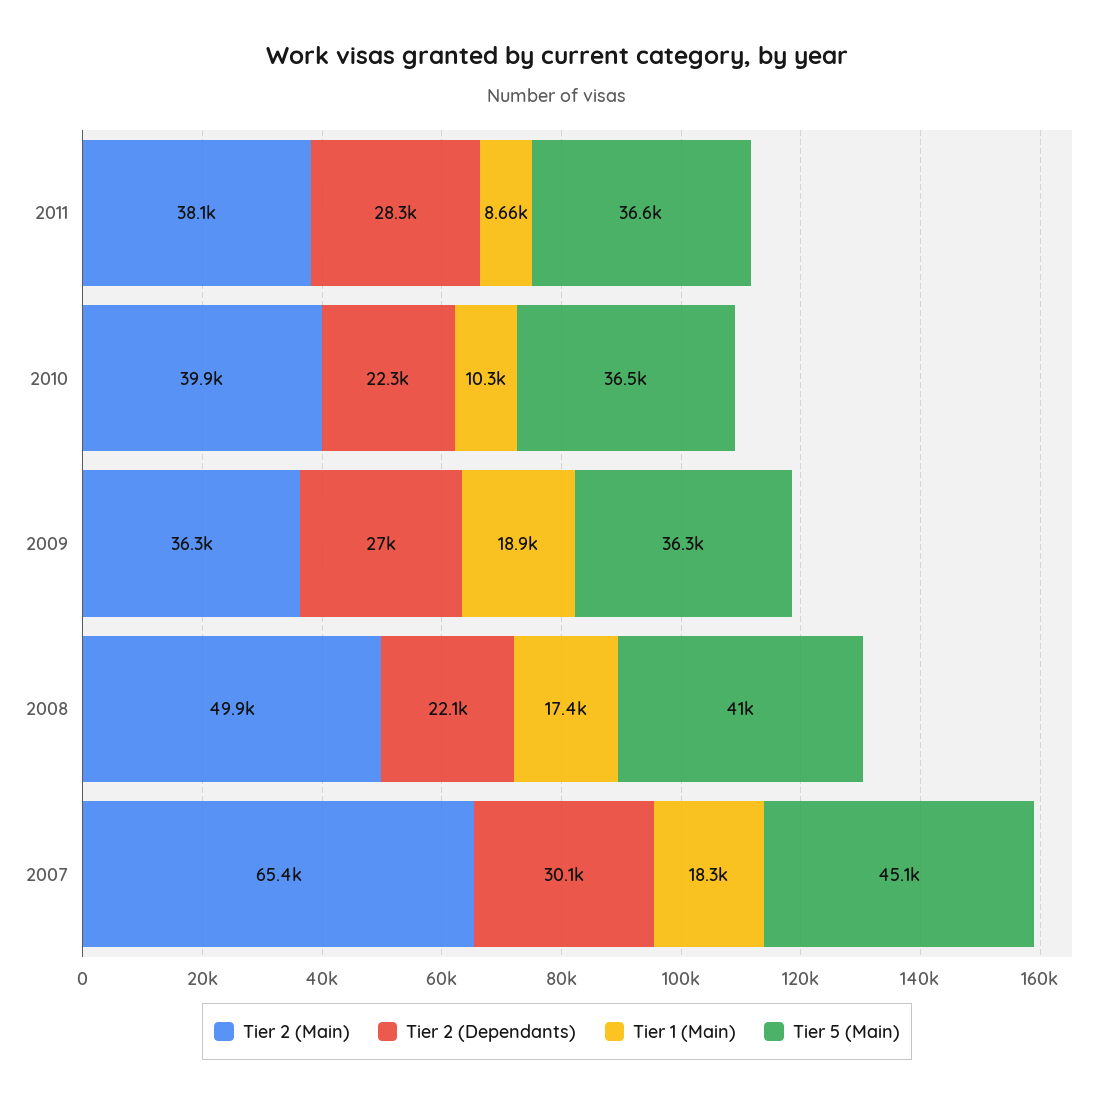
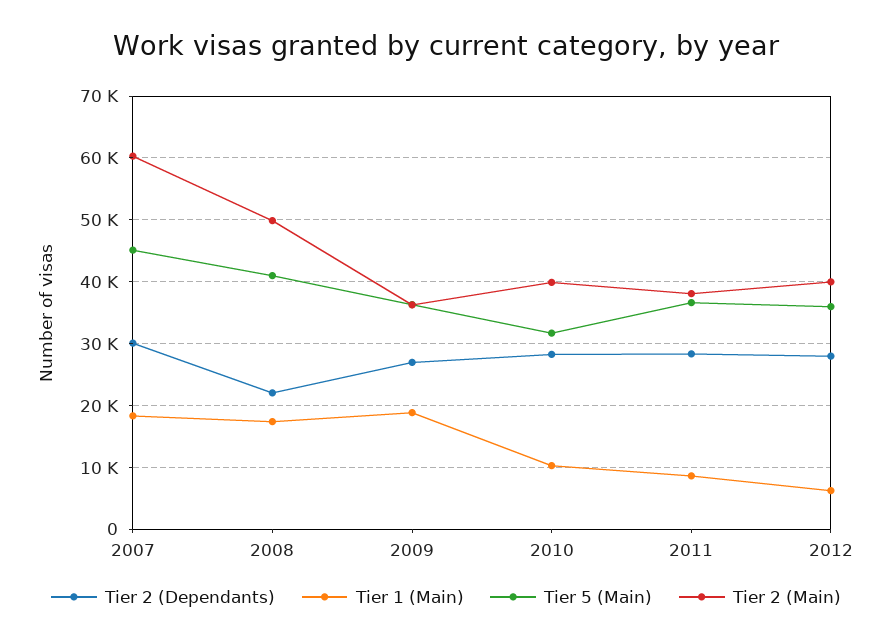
Tier 2 (Dependants), 2010: 22300 -> 28000
Tier 5 (Main), 2010: 36500 -> 32000
Tier 2 (Main), 2007: 65400 -> 60000
Tier 2 (Dependants), 2012: none -> 28000
Tier 1 (Main), 2012: none -> 6000
Tier 5 (Main), 2012: none -> 36000
Tier 2 (Main), 2012: none -> 40000

